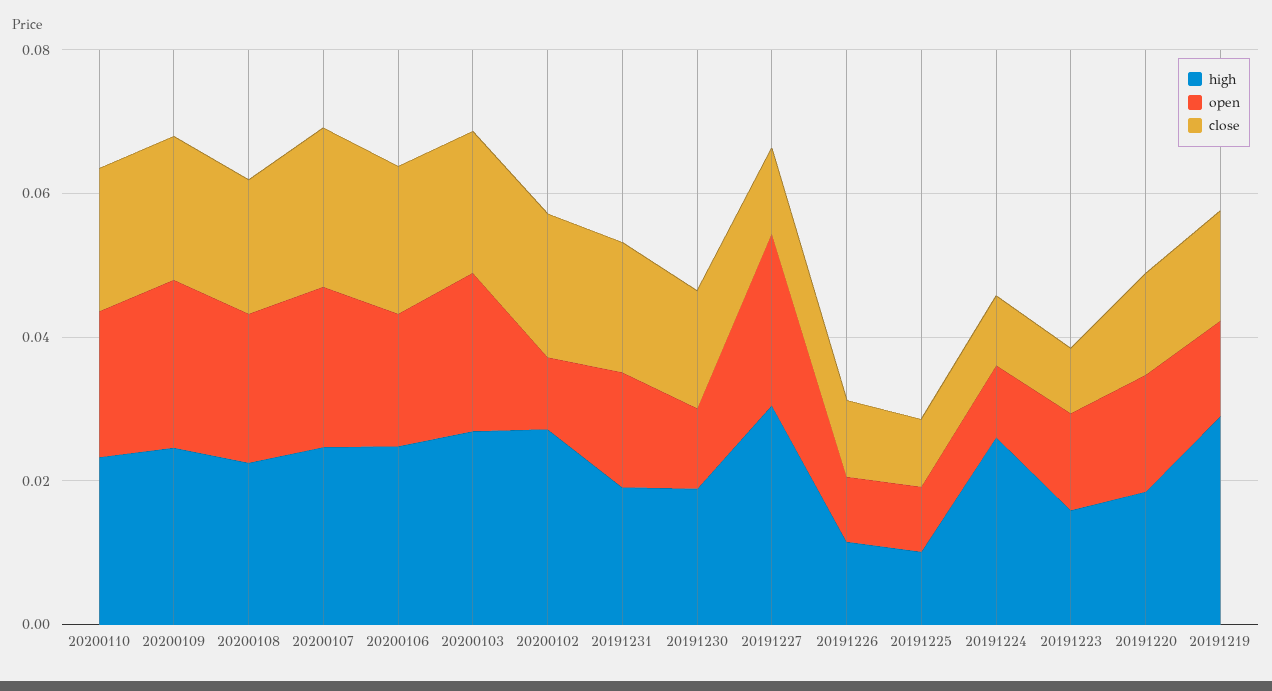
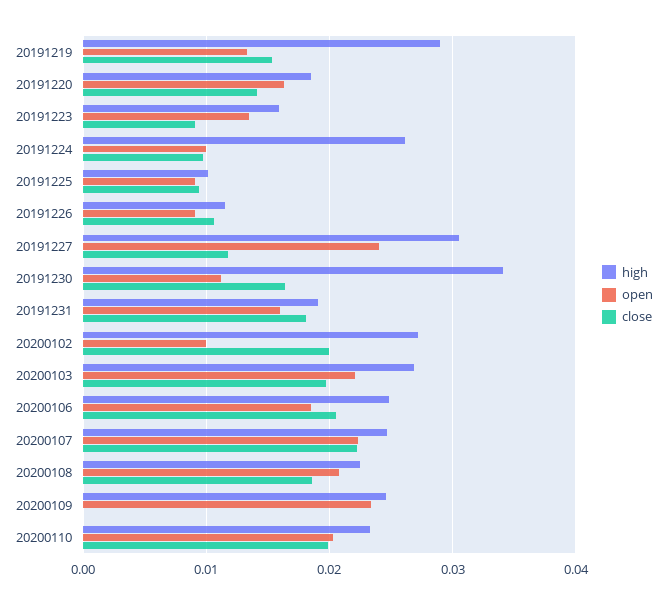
close, 20200109: 0.02 -> 0
high, 20191230: 0.02 -> 0.034

